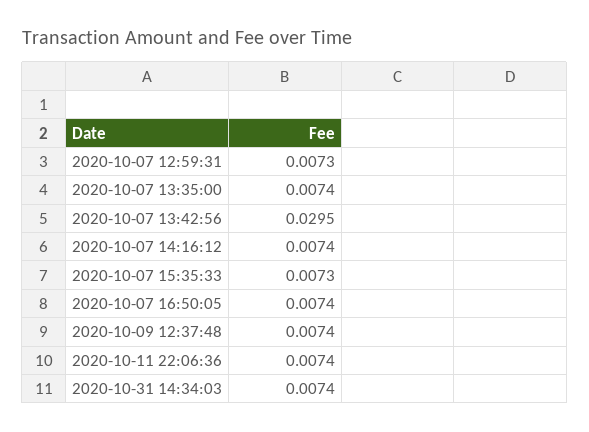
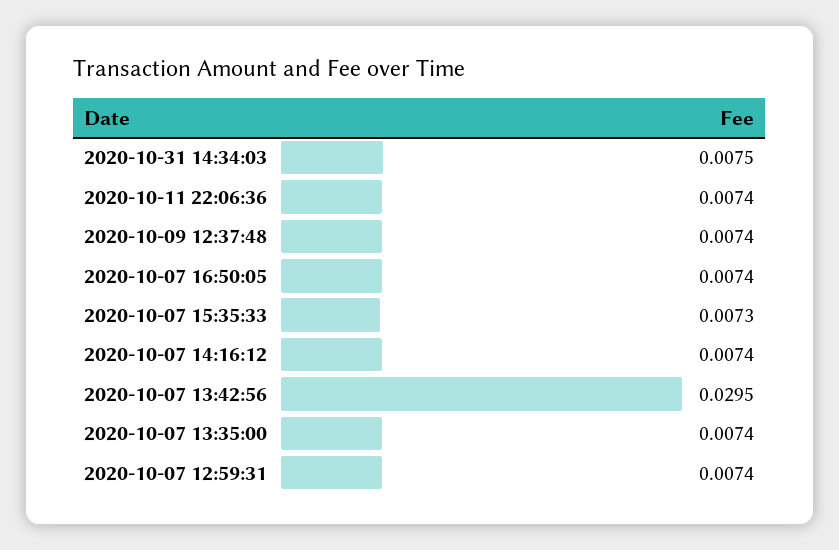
2020-10-07 12:59:31: 0.0073 -> 0.0074
2020-10-31 14:34:03: 0.0074 -> 0.0075

